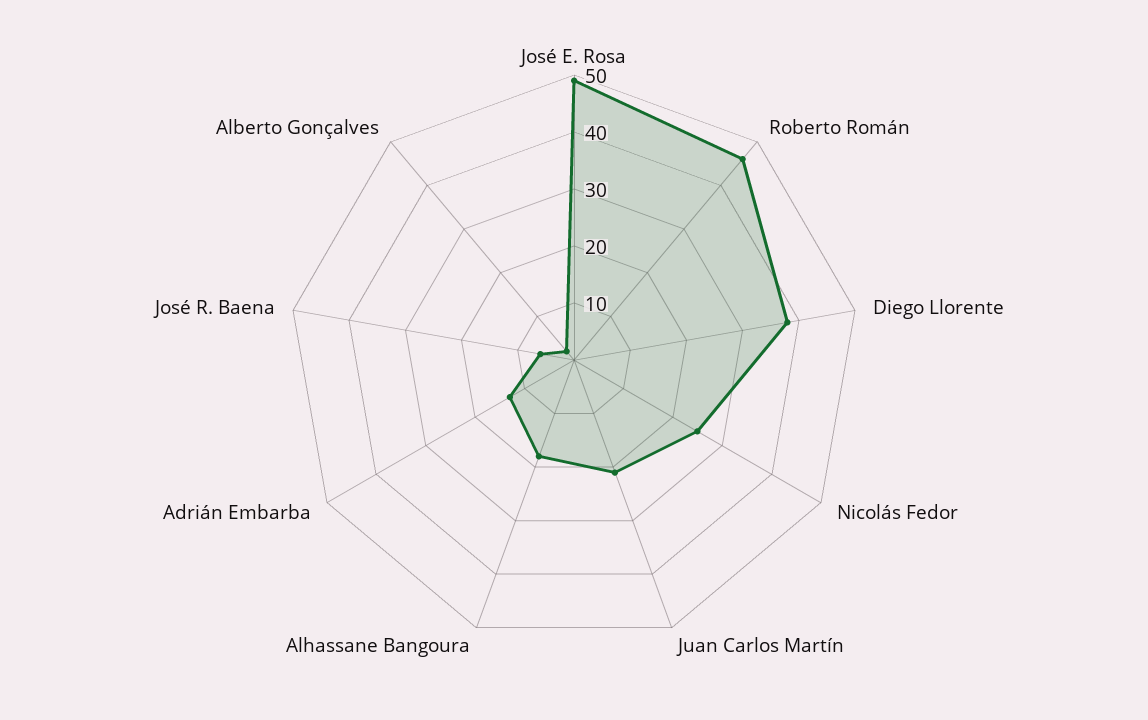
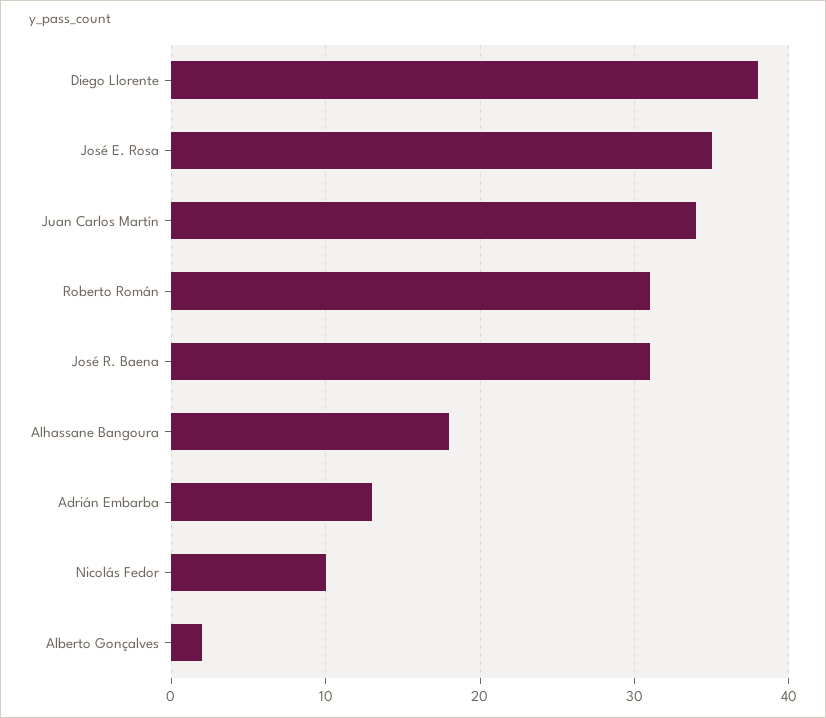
José E. Rosa: 50 -> 35
Roberto Román: 45 -> 31
Nicolás Fedor: 25 -> 10
Juan Carlos Martín: 20 -> 34
José R. Baena: 5 -> 31

